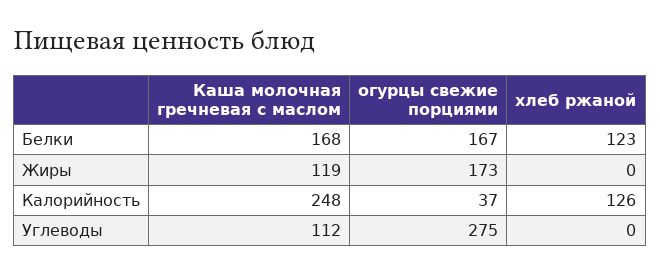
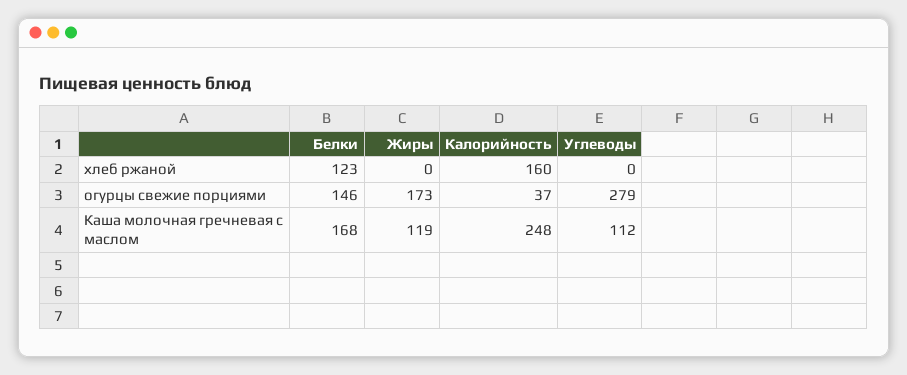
огурцы свежие порциями, Белки: 167 -> 146
хлеб ржаной, Калорийность: 126 -> 160
огурцы свежие порциями, Углеводы: 275 -> 279

